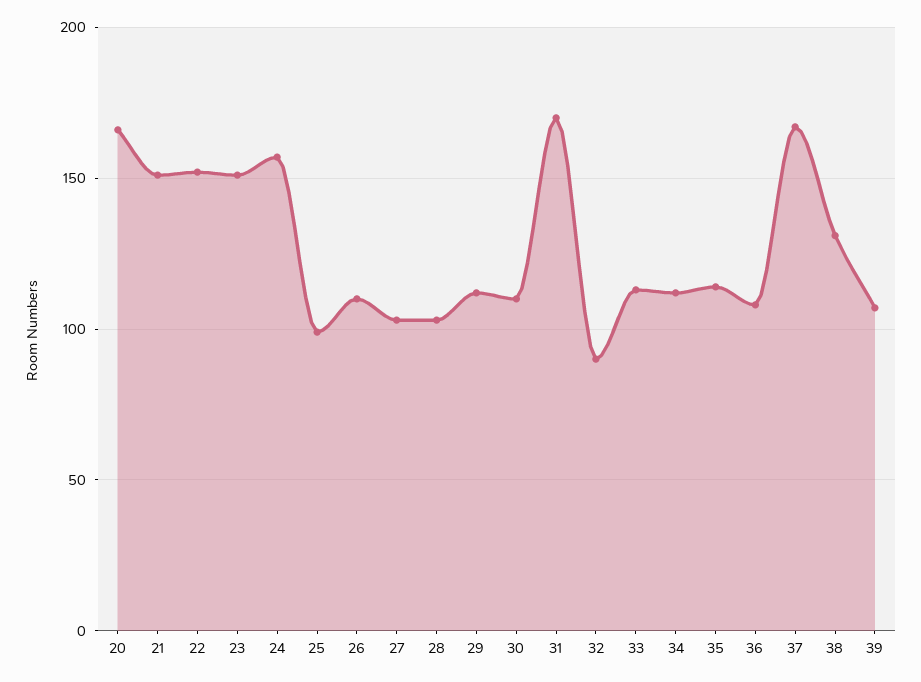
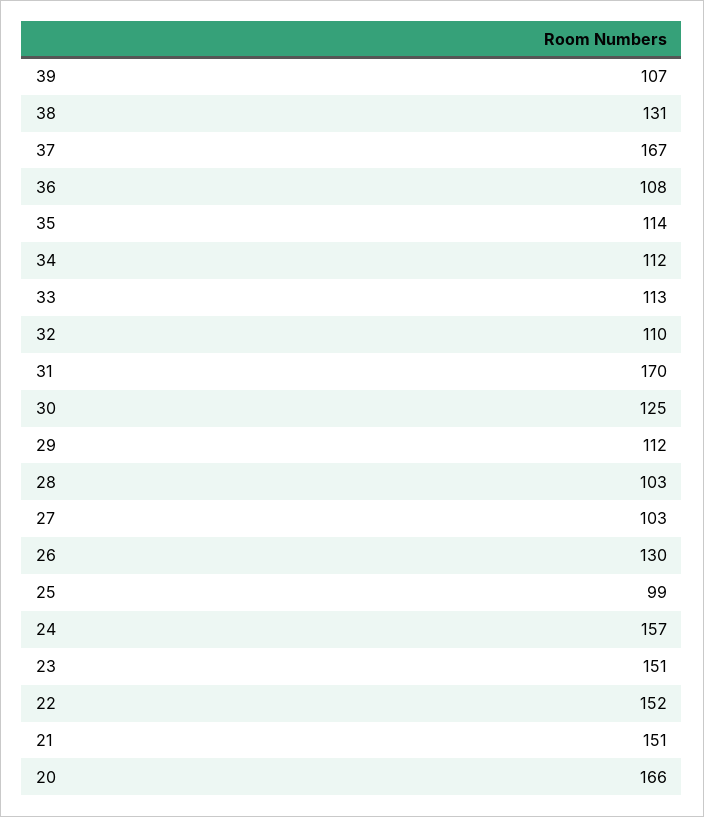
26: 110 -> 130
30: 110 -> 125
32: 90 -> 110

